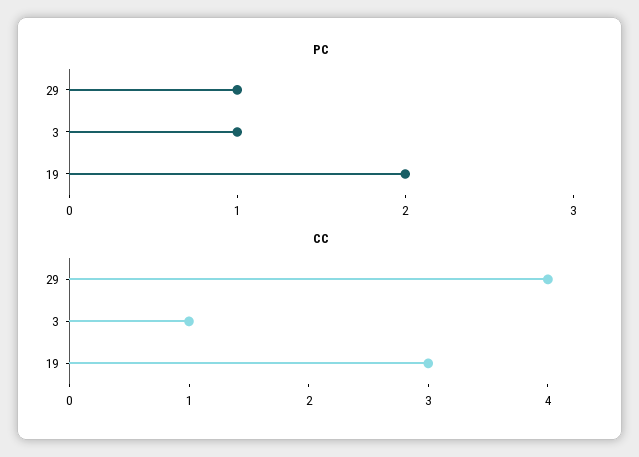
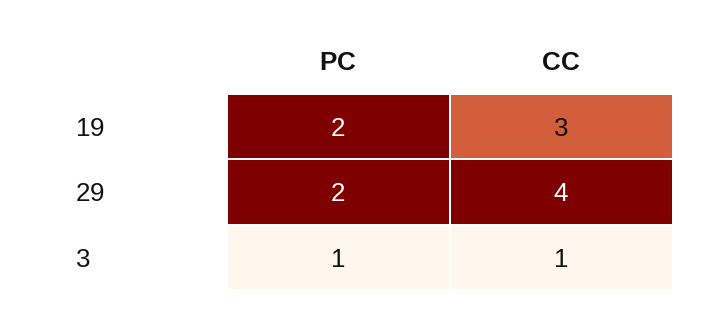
PC, 29: 1 -> 2

